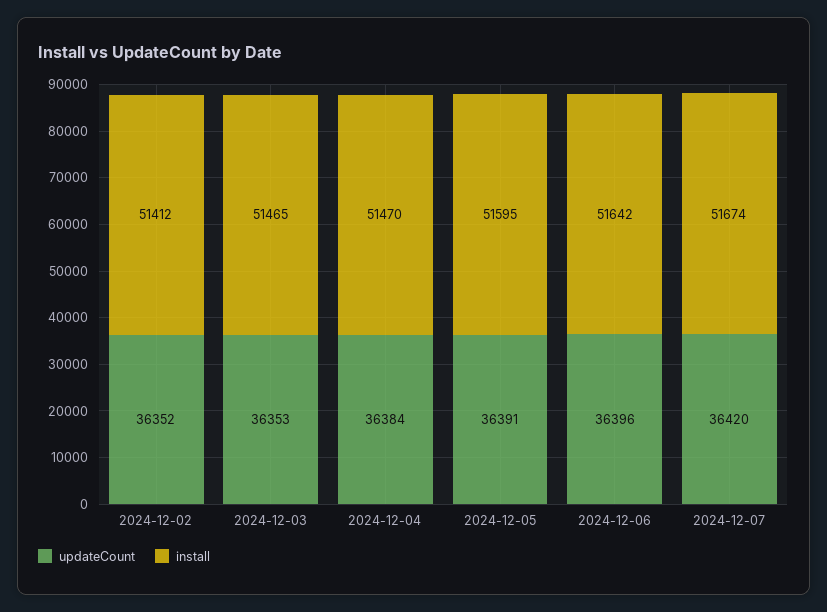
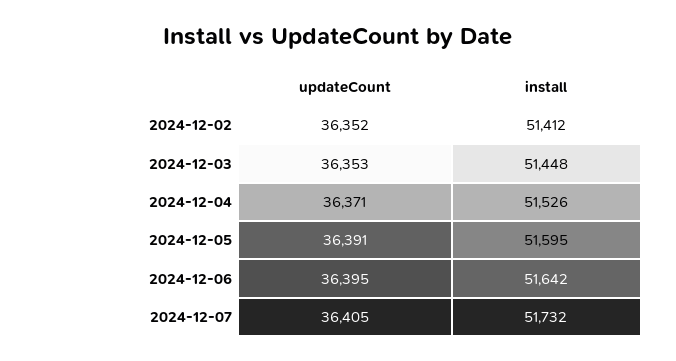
install, 2024-12-03: 51465 -> 51448
updateCount, 2024-12-04: 36384 -> 36371
install, 2024-12-04: 51470 -> 51526
updateCount, 2024-12-06: 36396 -> 36395
updateCount, 2024-12-07: 36420 -> 36405
install, 2024-12-07: 51674 -> 51732

